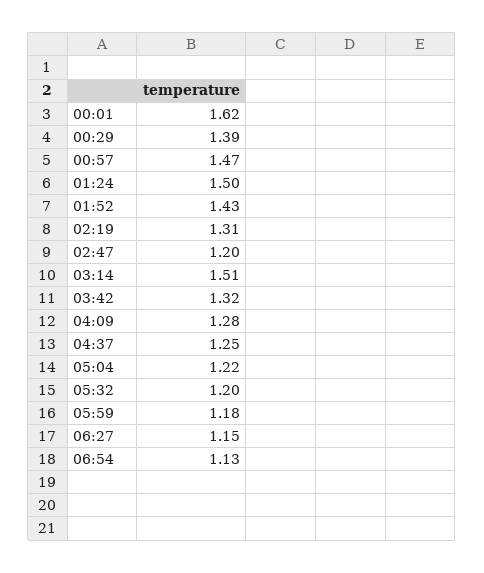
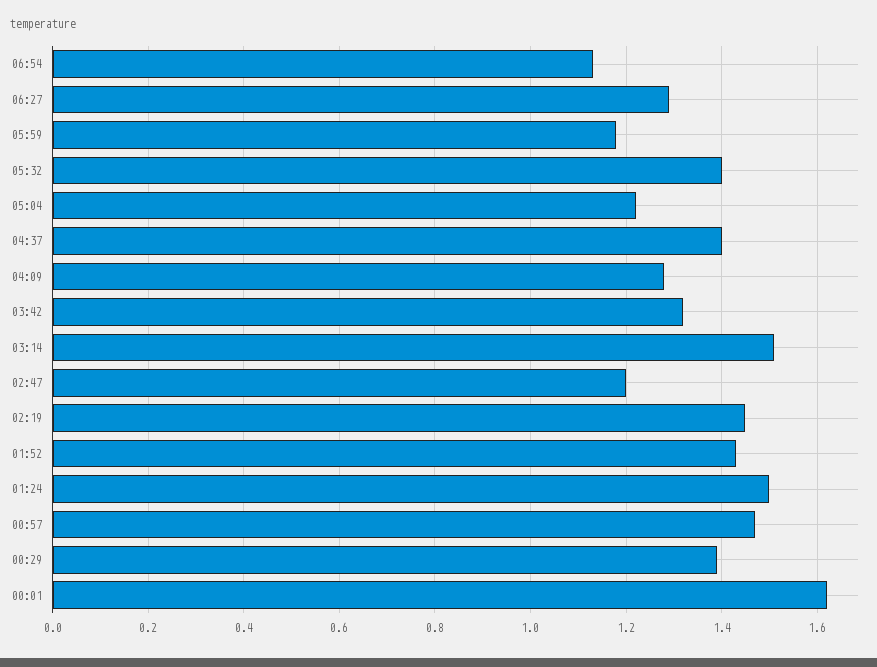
02:19: 1.31 -> 1.45
04:37: 1.25 -> 1.4
05:32: 1.2 -> 1.4
06:27: 1.15 -> 1.3

